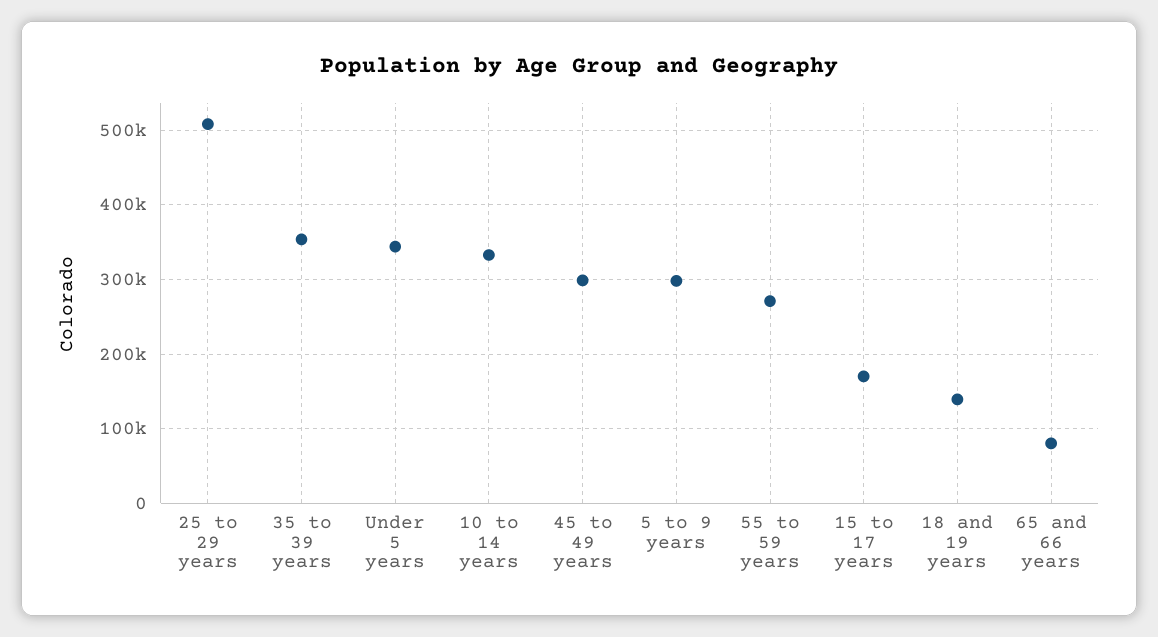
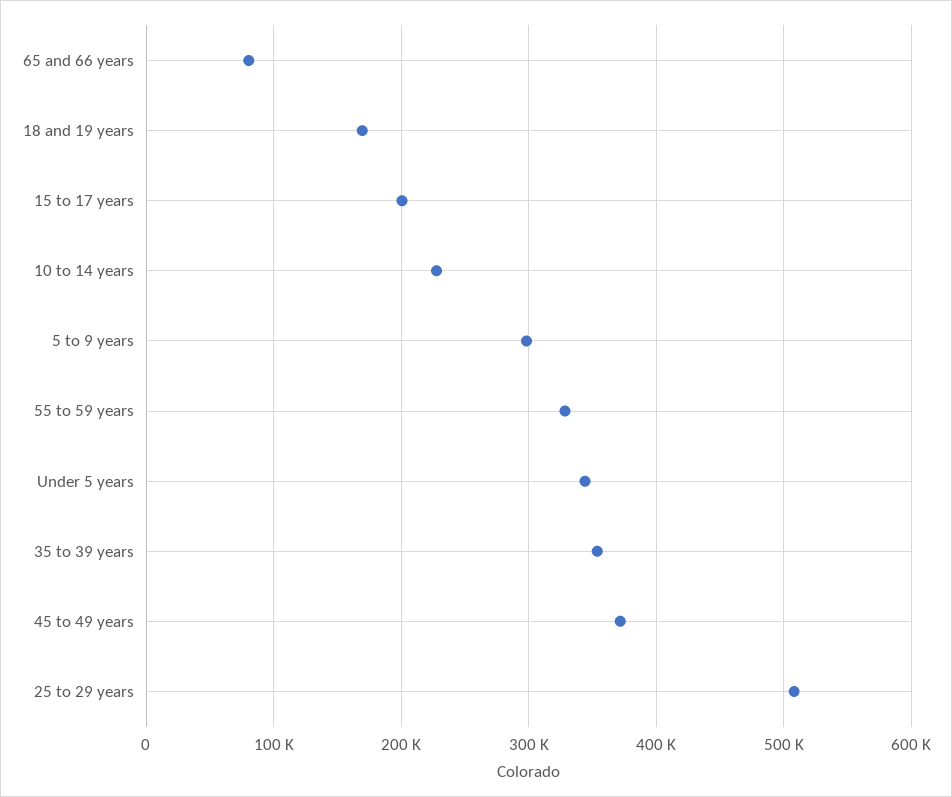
10 to 14 years: 330000 -> 230000
45 to 49 years: 300000 -> 370000
55 to 59 years: 270000 -> 330000
15 to 17 years: 170000 -> 200000
18 and 19 years: 140000 -> 170000

